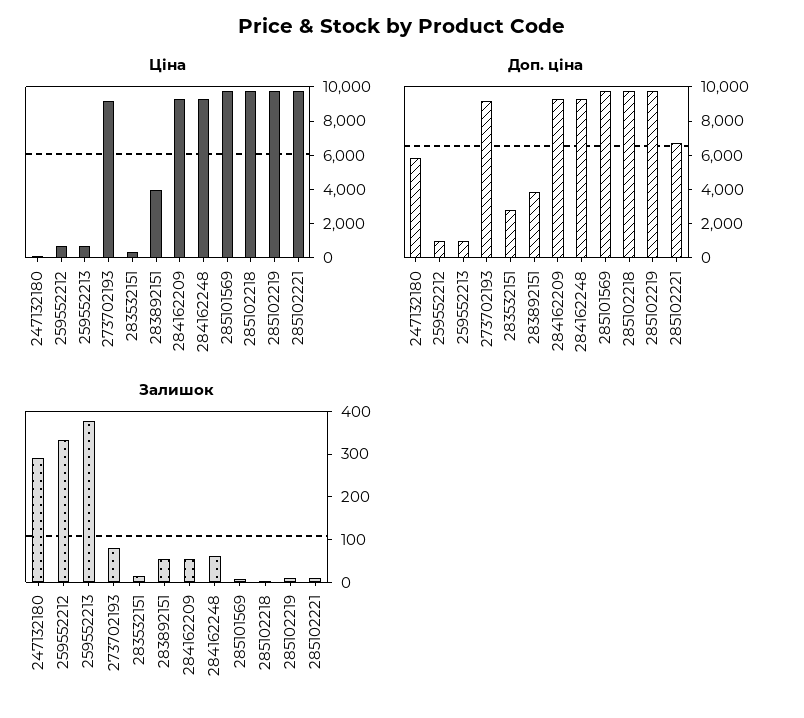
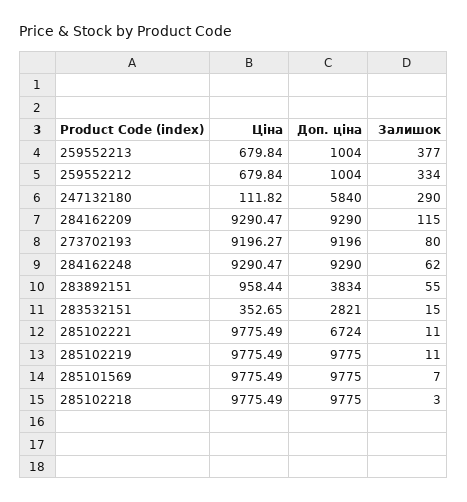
Ціна, 283892151: 4000 -> 958.44
Залишок, 284162209: 60 -> 115

